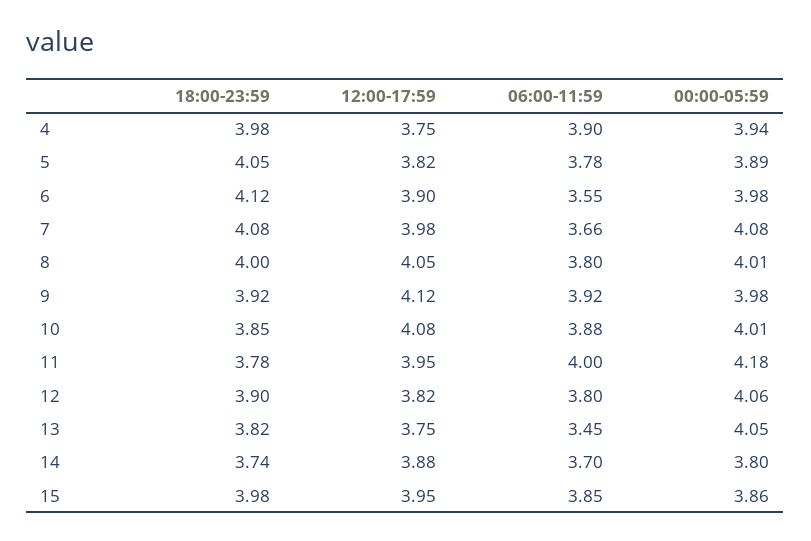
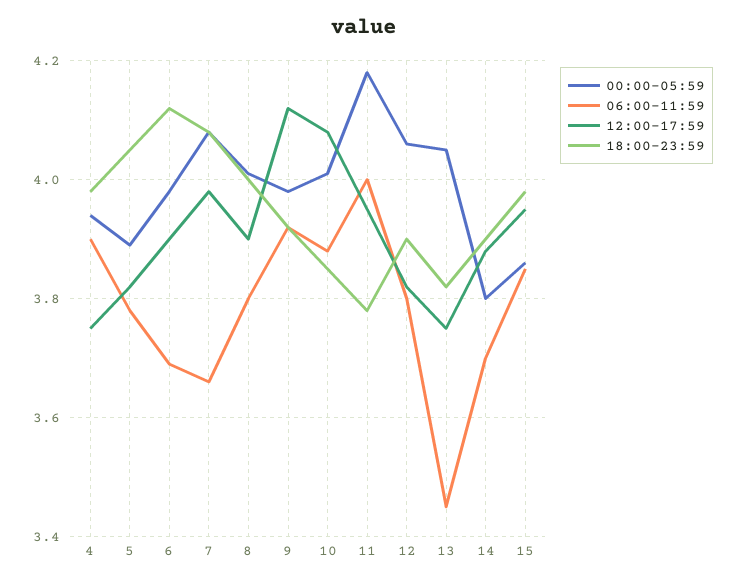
06:00-11:59, 6: 3.55 -> 3.7
12:00-17:59, 8: 4.05 -> 3.9
18:00-23:59, 14: 3.74 -> 3.9

